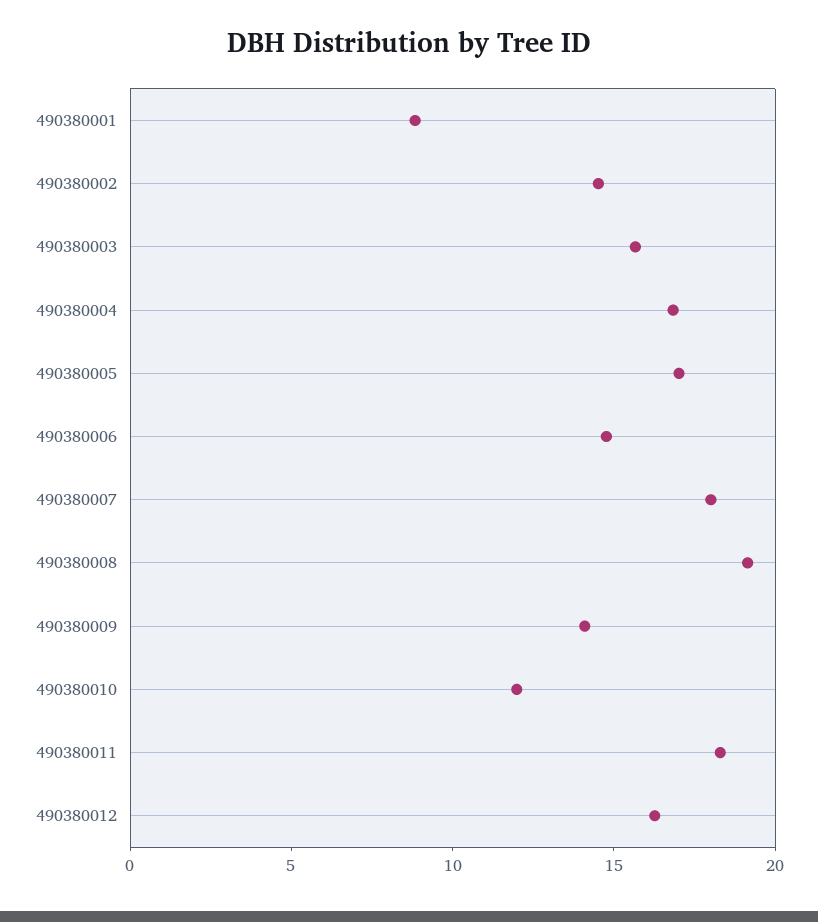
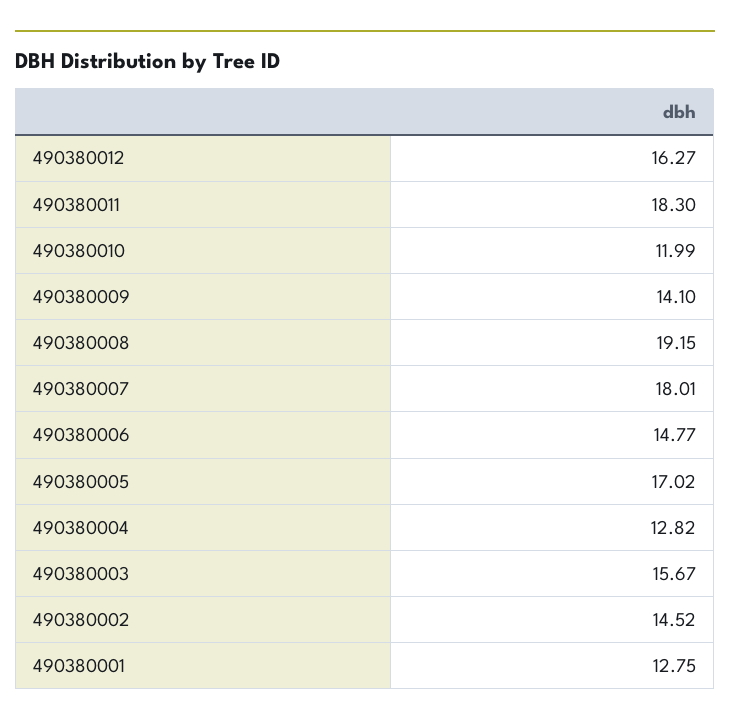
490380001: 9 -> 12.75
490380004: 17 -> 12.82

